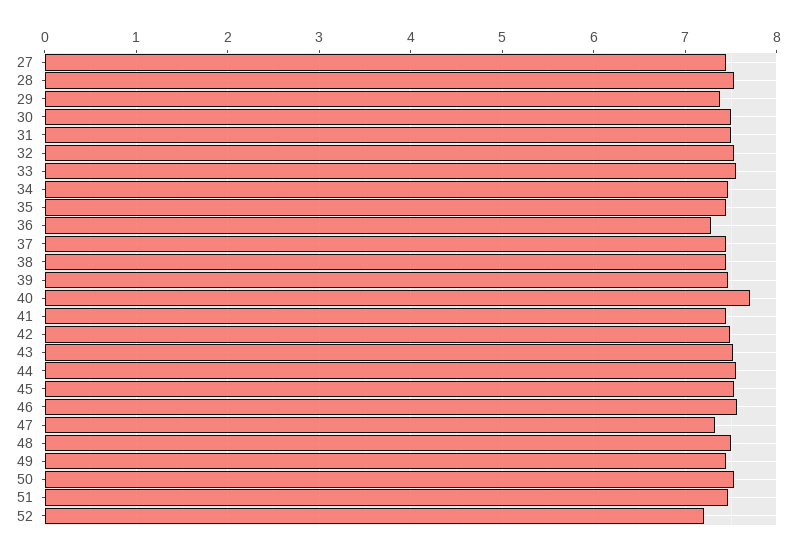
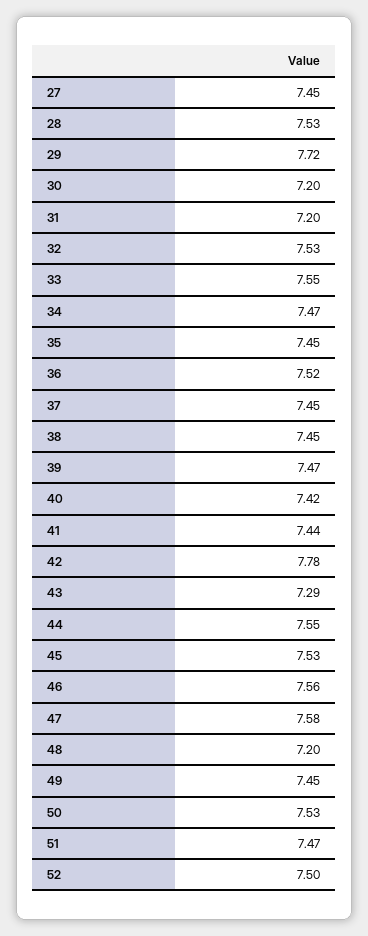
29: 7.4 -> 7.72
30: 7.5 -> 7.2
31: 7.5 -> 7.2
36: 7.3 -> 7.52
40: 7.7 -> 7.42
42: 7.5 -> 7.78
43: 7.5 -> 7.29
47: 7.3 -> 7.58
48: 7.5 -> 7.2
52: 7.2 -> 7.5

